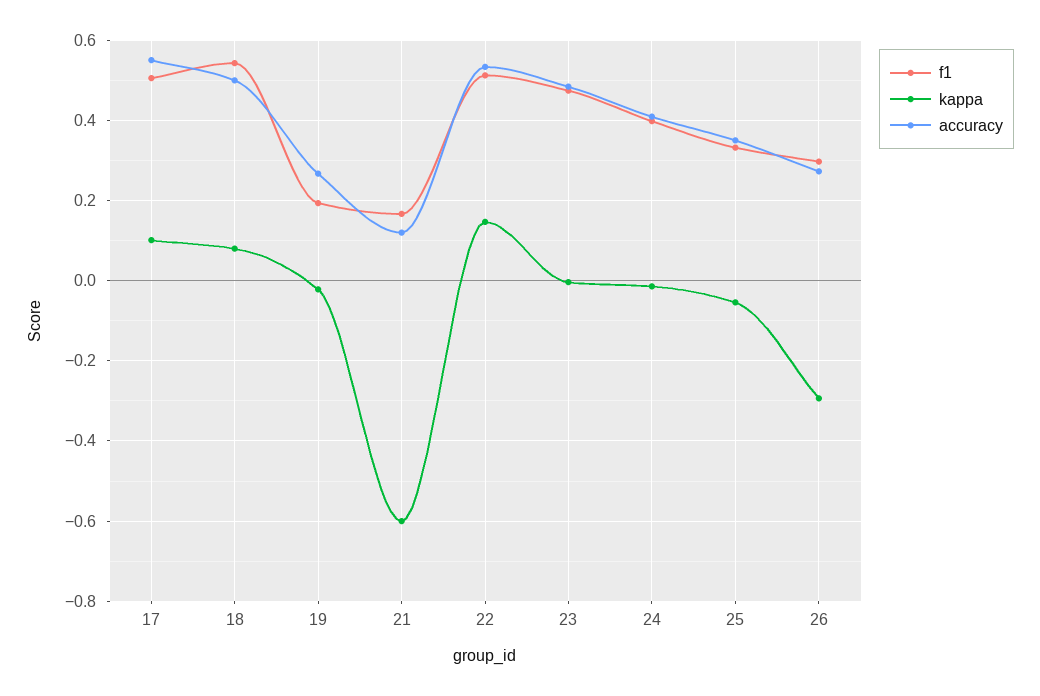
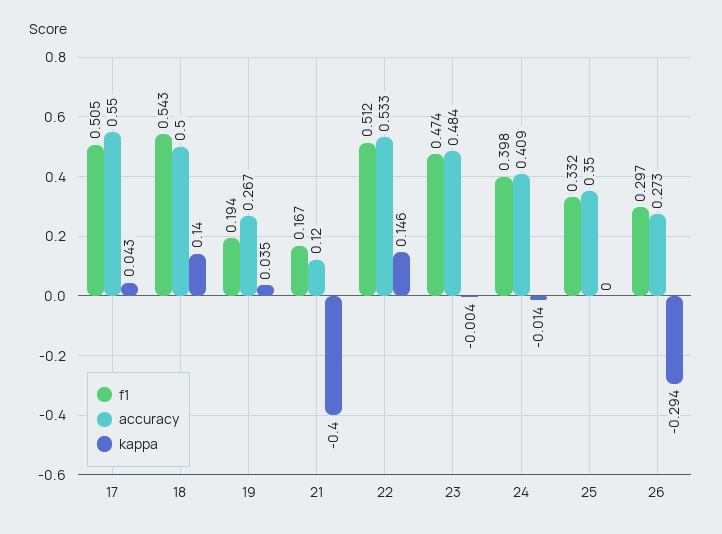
kappa, 17: 0.1 -> 0.043
kappa, 18: 0.08 -> 0.14
kappa, 19: -0.02 -> 0.035
kappa, 21: -0.6 -> -0.4
kappa, 25: -0.06 -> 0

